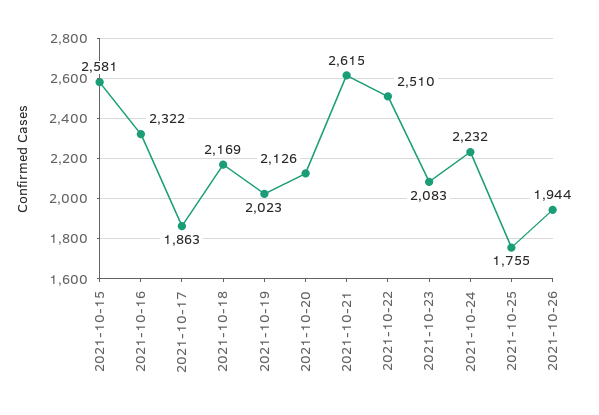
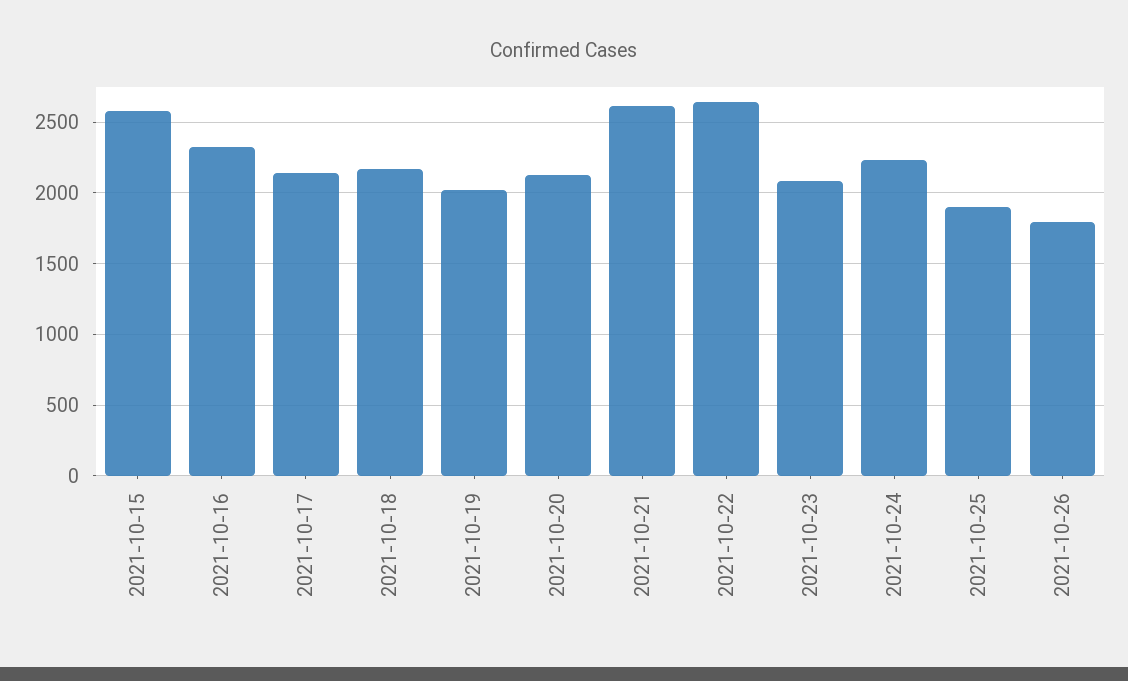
2021-10-17: 1863 -> 2150
2021-10-22: 2510 -> 2650
2021-10-25: 1755 -> 1900
2021-10-26: 1944 -> 1800

